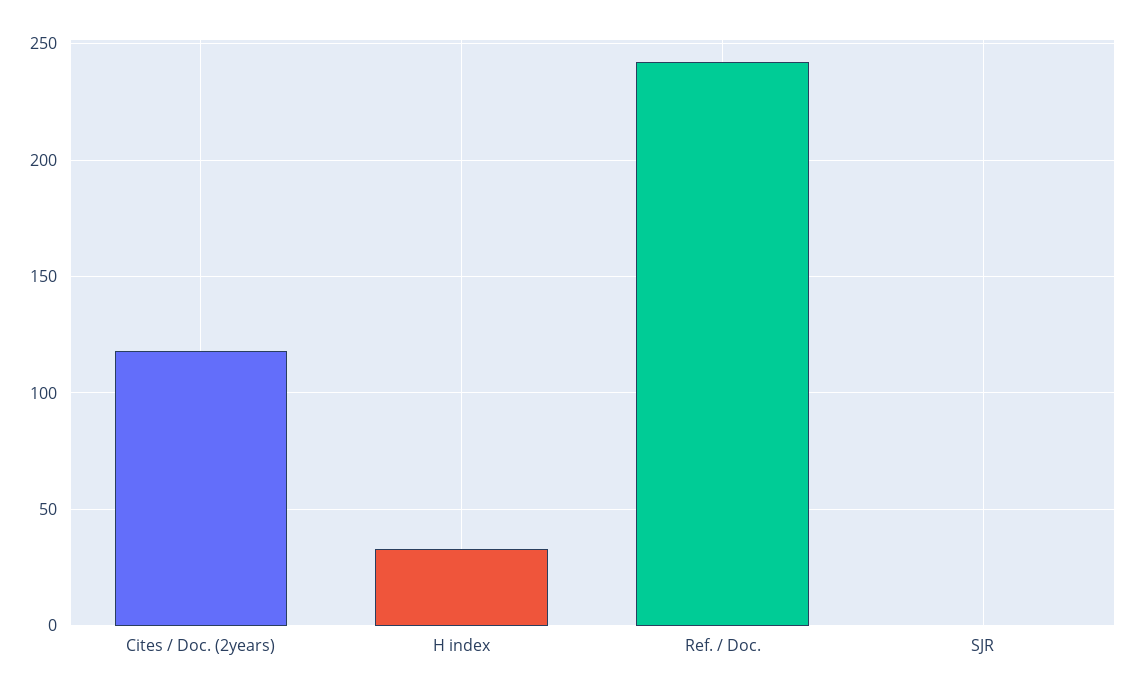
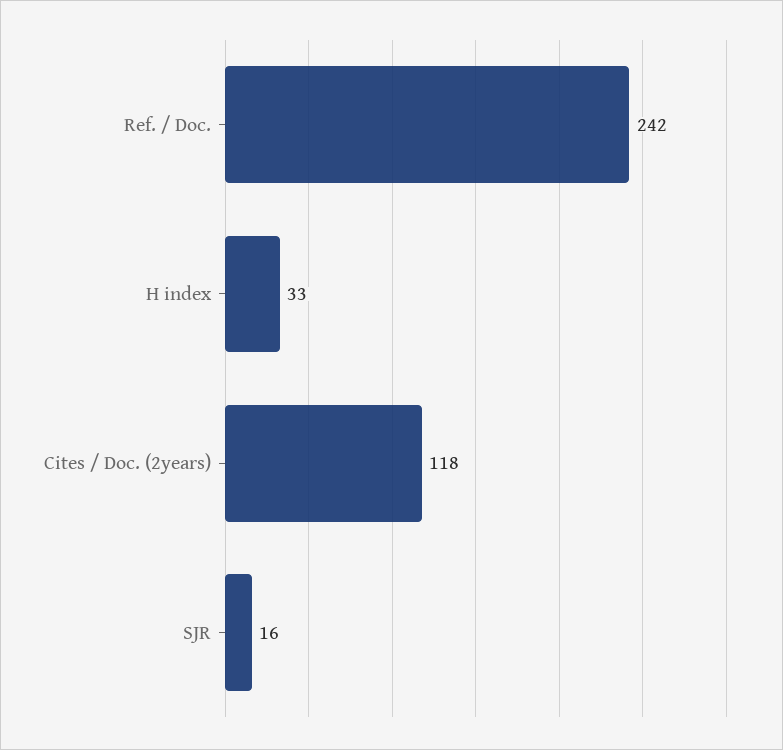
SJR: 0 -> 16

